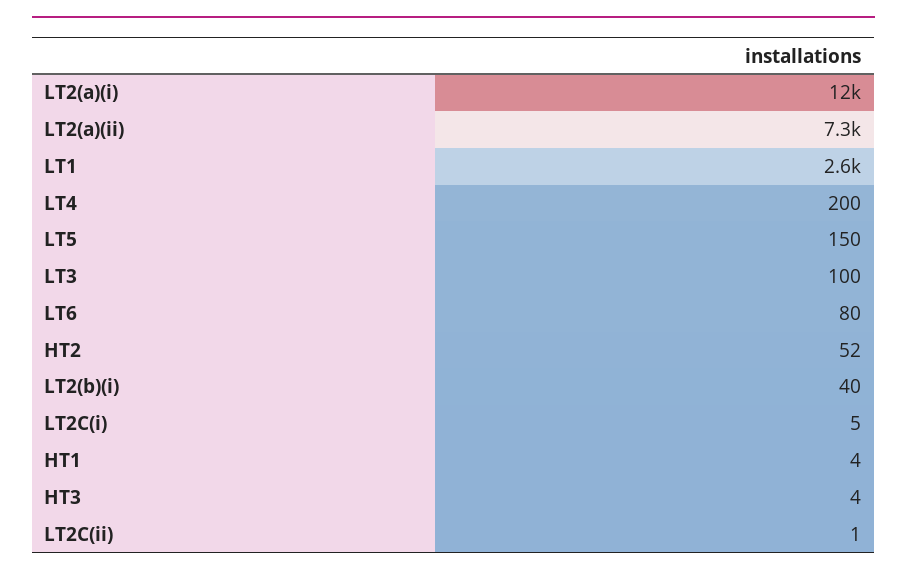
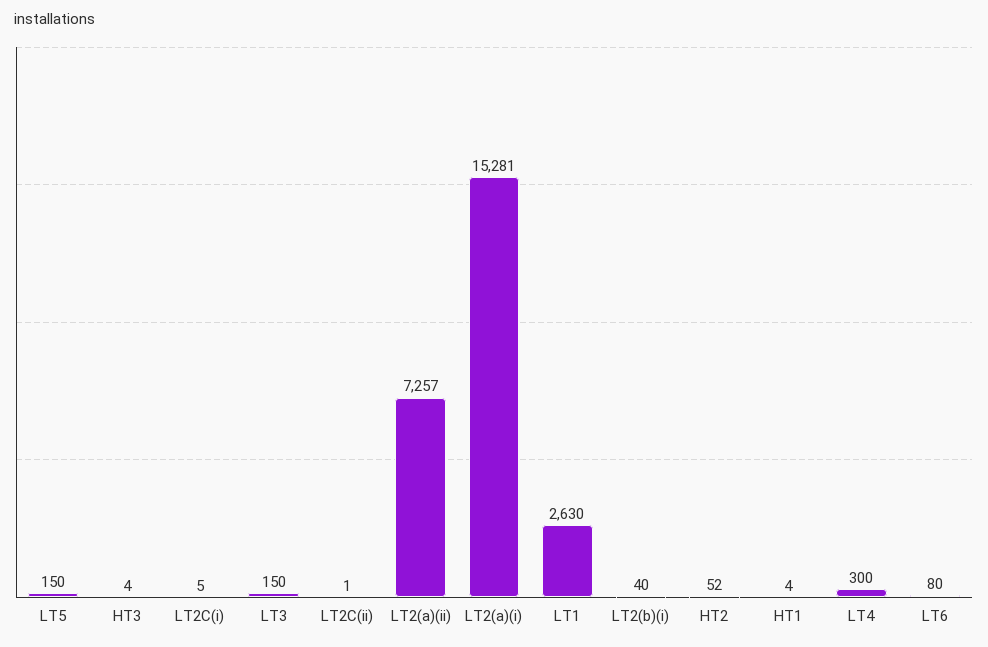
LT2(a)(i): 12000 -> 15281
LT4: 200 -> 300
LT3: 100 -> 150

